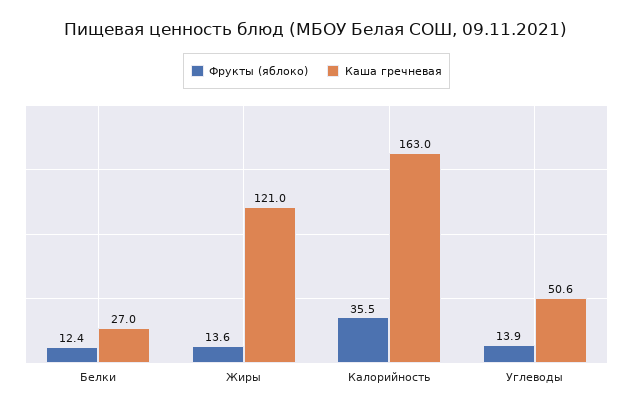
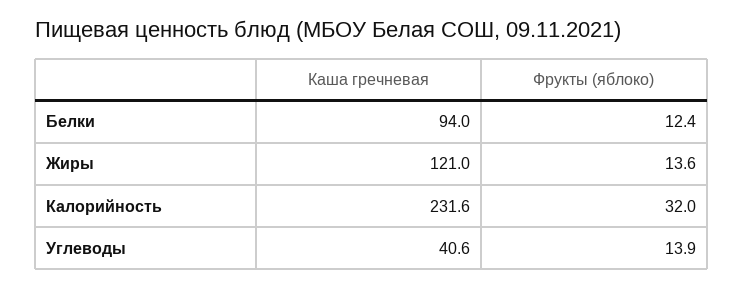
Каша гречневая, Белки: 27 -> 94
Фрукты (яблоко), Калорийность: 35.5 -> 32
Каша гречневая, Калорийность: 163 -> 231.6
Каша гречневая, Углеводы: 50.6 -> 40.6

